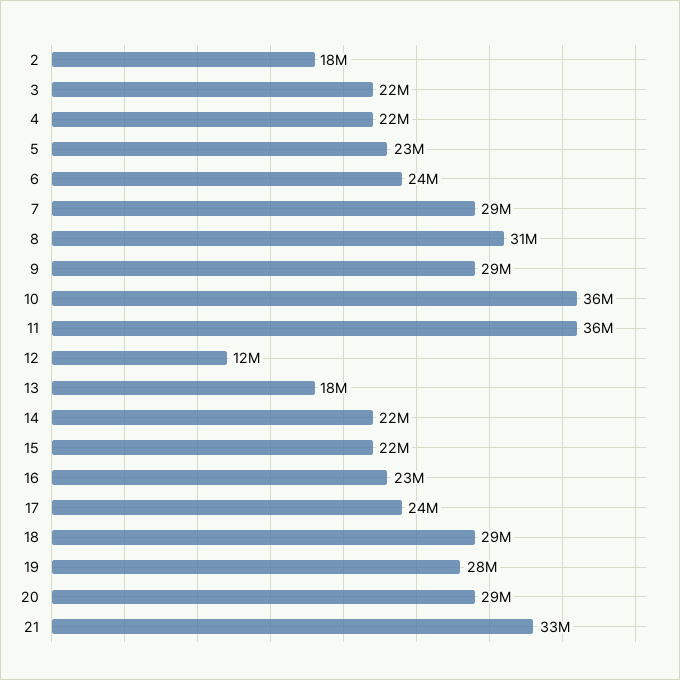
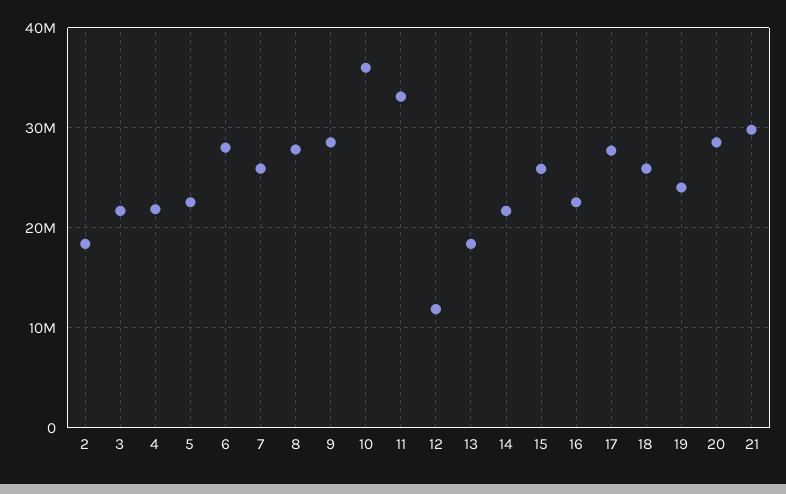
6: 24000000 -> 28000000
7: 29000000 -> 26000000
8: 31000000 -> 28000000
11: 36000000 -> 33000000
15: 22000000 -> 26000000
17: 24000000 -> 28000000
18: 29000000 -> 26000000
19: 28000000 -> 24000000
21: 33000000 -> 30000000

